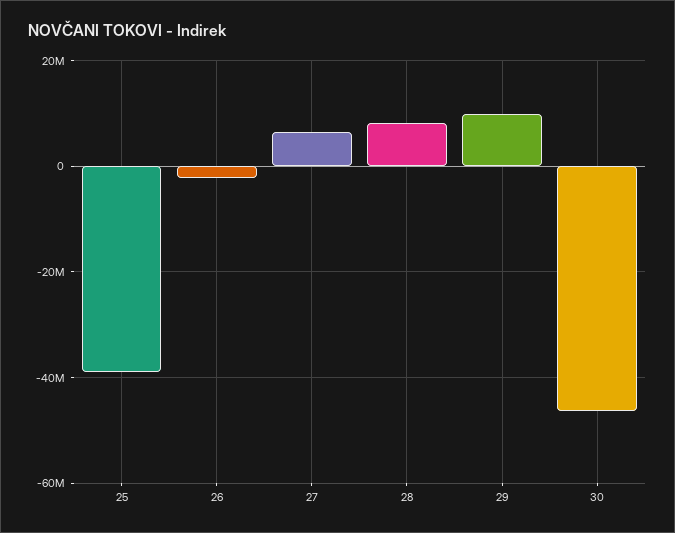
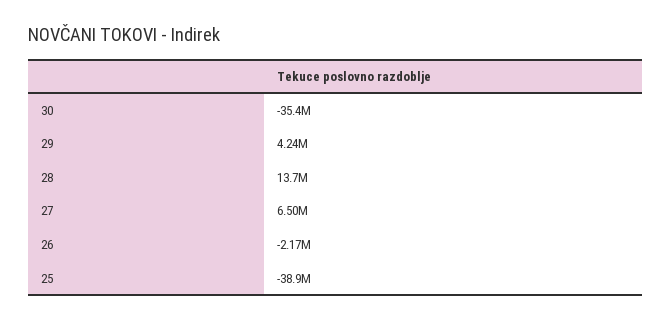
28: 8000000 -> 13700000
29: 10000000 -> 4240000
30: -46000000 -> -35400000

